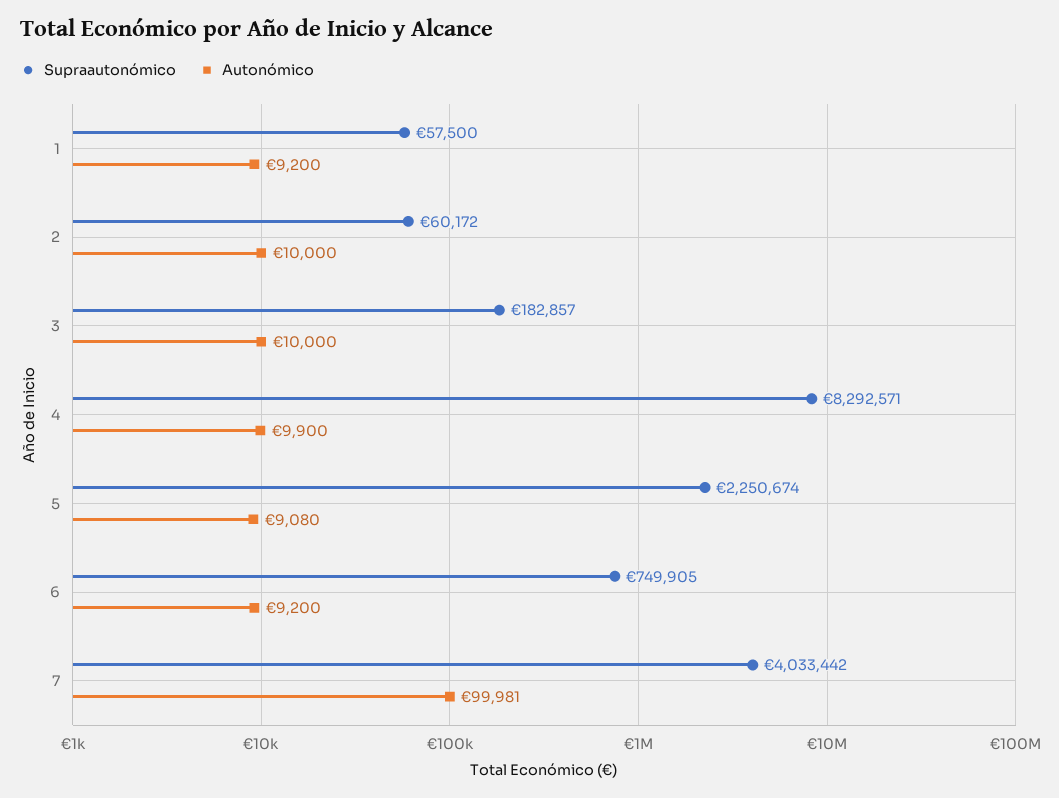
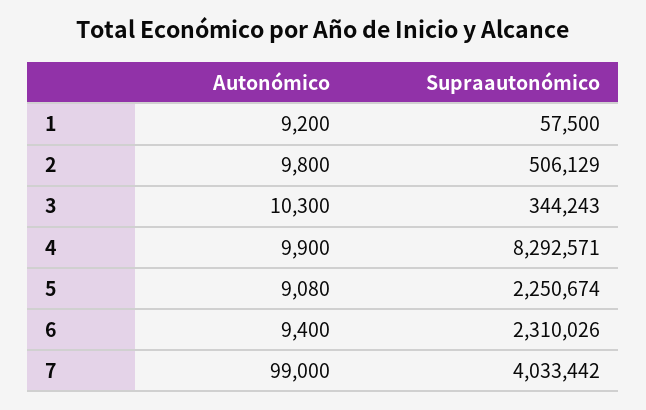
Supraautonómico, 2: 60172 -> 506129
Autonómico, 2: 10000 -> 9800
Supraautonómico, 3: 182857 -> 344243
Autonómico, 3: 10000 -> 10300
Supraautonómico, 6: 749905 -> 2310026
Autonómico, 6: 9200 -> 9400
Autonómico, 7: 99981 -> 99000

